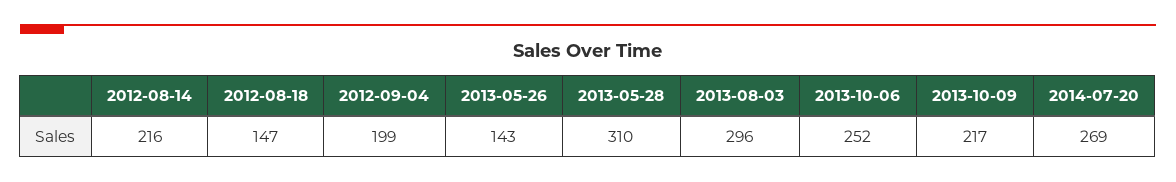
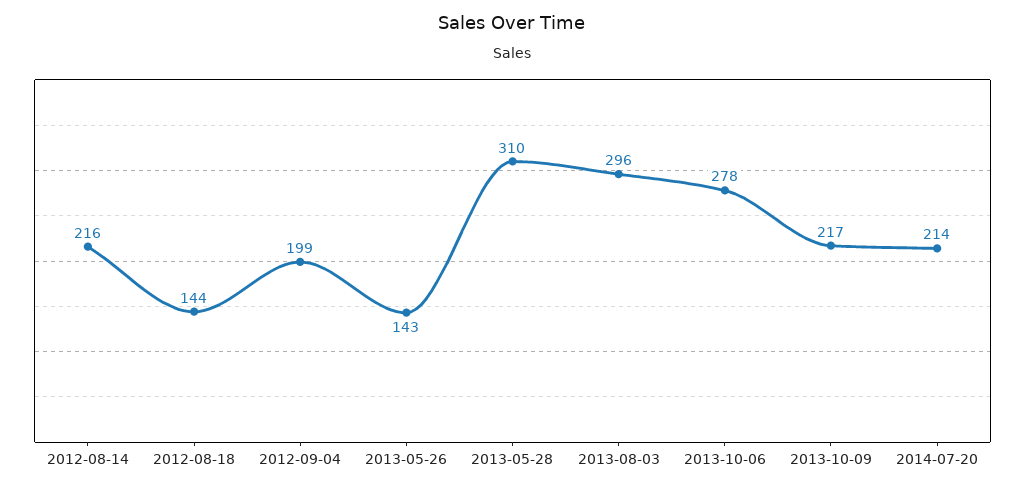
2012-08-18: 147 -> 144
2013-10-06: 252 -> 278
2014-07-20: 269 -> 214

